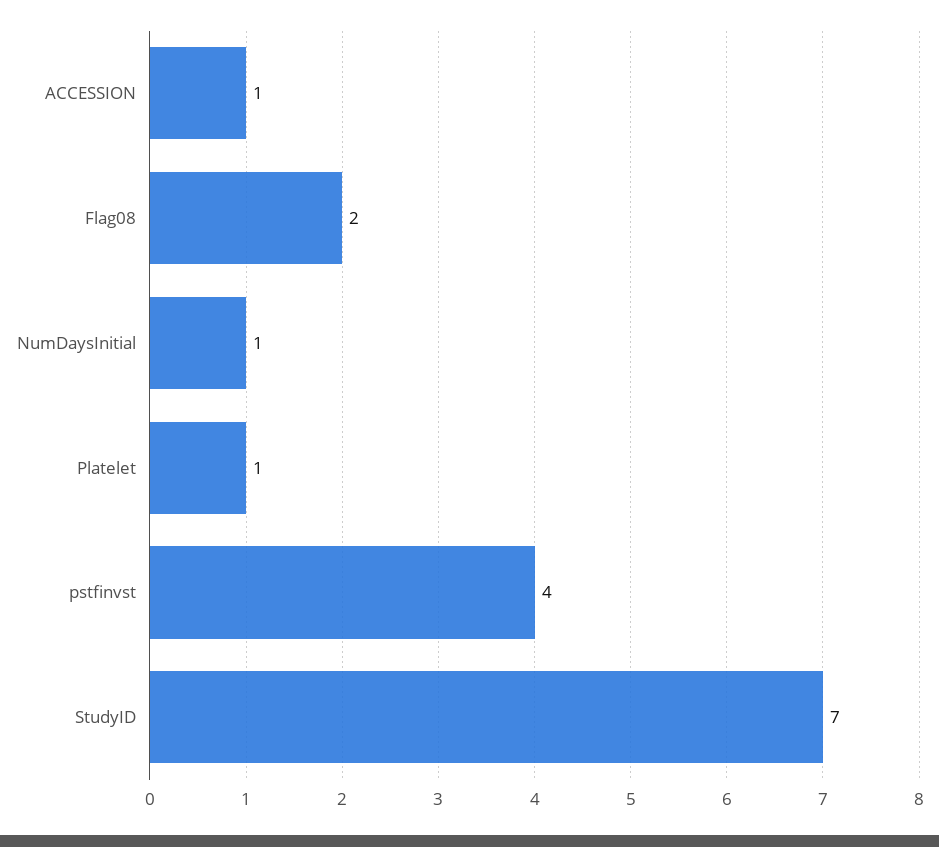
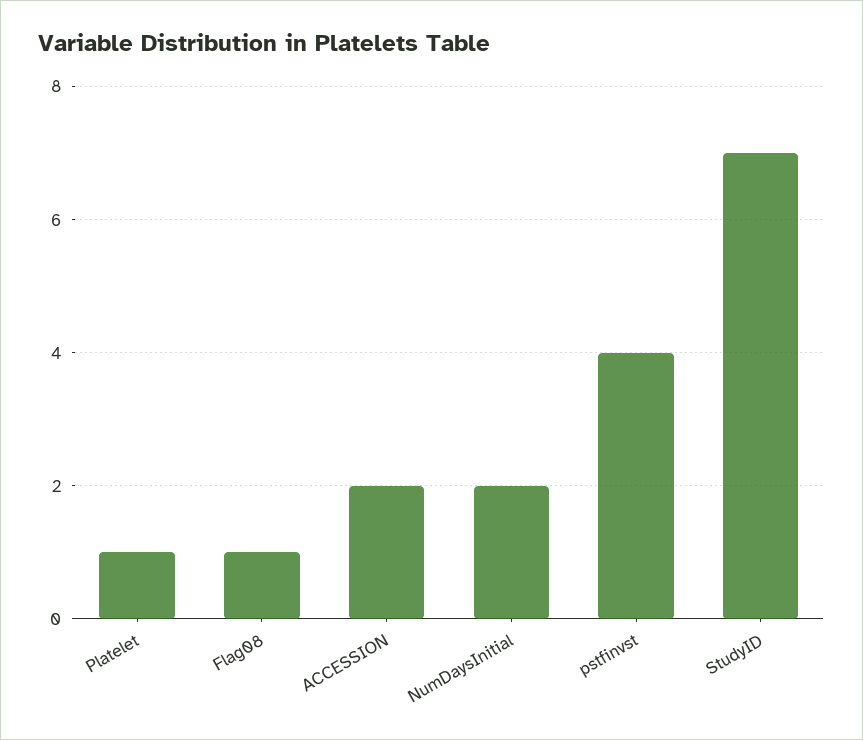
ACCESSION: 1 -> 2
Flag08: 2 -> 1
NumDaysInitial: 1 -> 2

